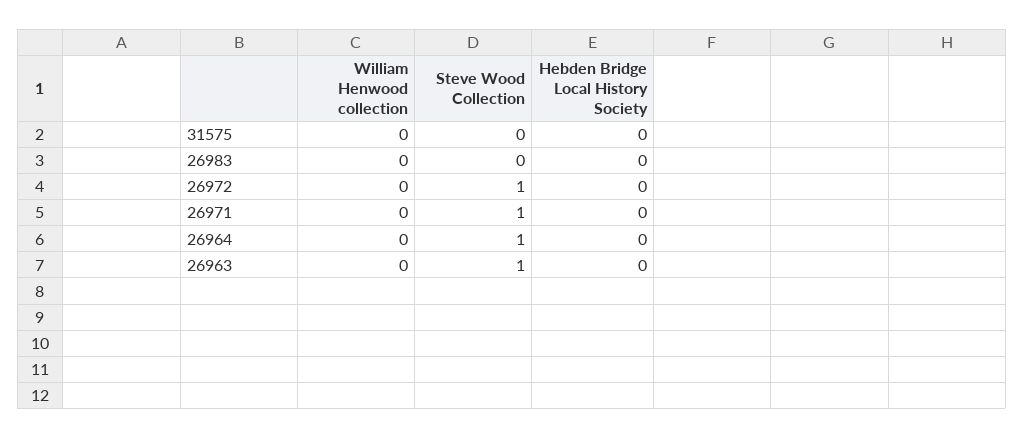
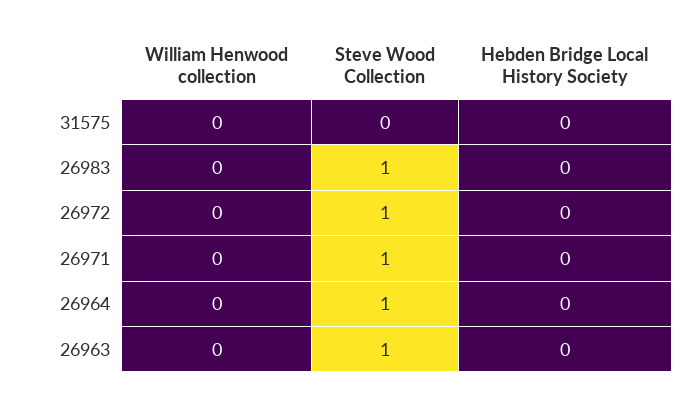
Steve Wood Collection, 26983: 0 -> 1

